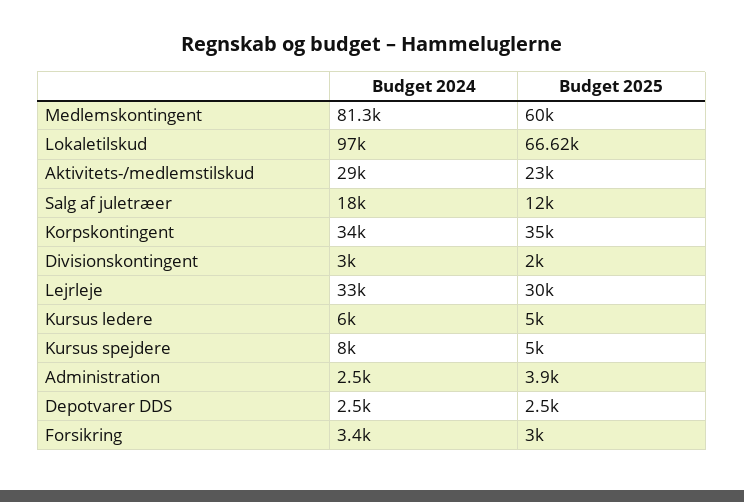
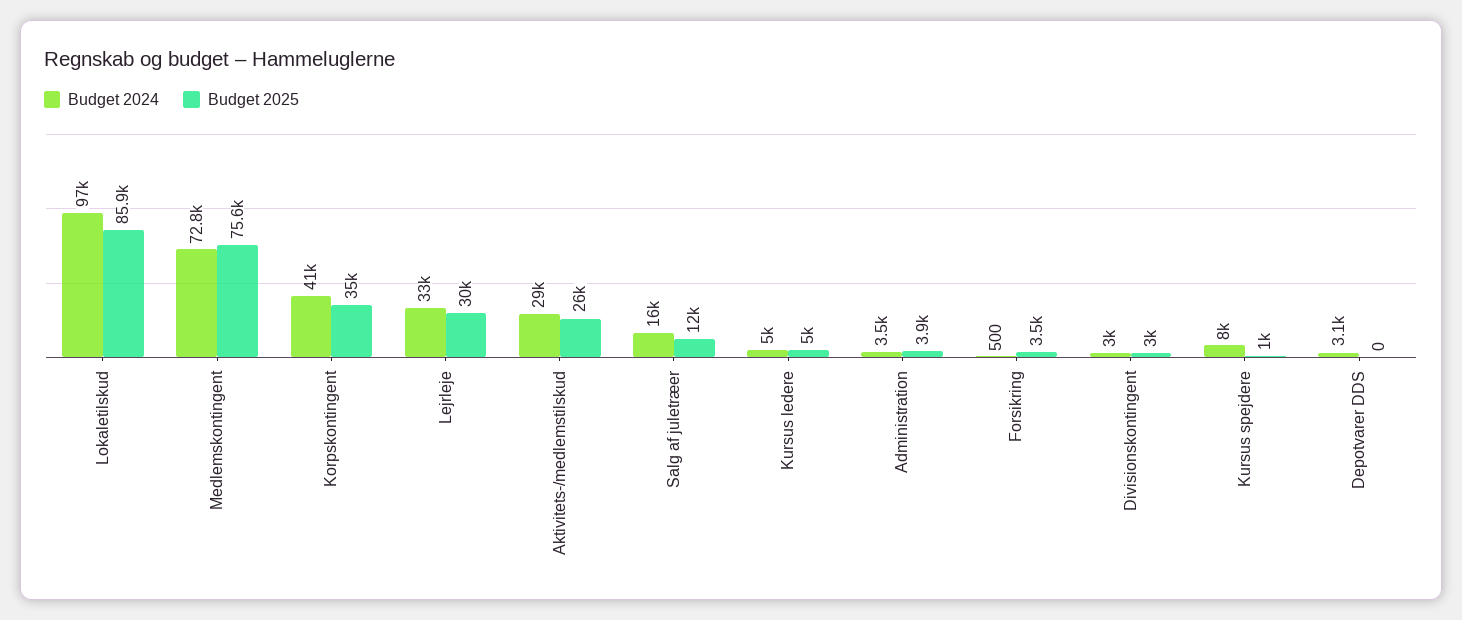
Budget 2024, Medlemskontingent: 81300 -> 72800
Budget 2025, Medlemskontingent: 60000 -> 75600
Budget 2025, Lokaletilskud: 66620 -> 85900
Budget 2025, Aktivitets-/medlemstilskud: 23000 -> 26000
Budget 2024, Salg af juletræer: 18000 -> 16000
Budget 2024, Korpskontingent: 34000 -> 41000
Budget 2025, Divisionskontingent: 2000 -> 3000
Budget 2024, Kursus ledere: 6000 -> 5000
Budget 2025, Kursus spejdere: 5000 -> 1000
Budget 2024, Administration: 2500 -> 3500
Budget 2024, Depotvarer DDS: 2500 -> 3100
Budget 2025, Depotvarer DDS: 2500 -> 0
Budget 2024, Forsikring: 3400 -> 500
Budget 2025, Forsikring: 3000 -> 3500

